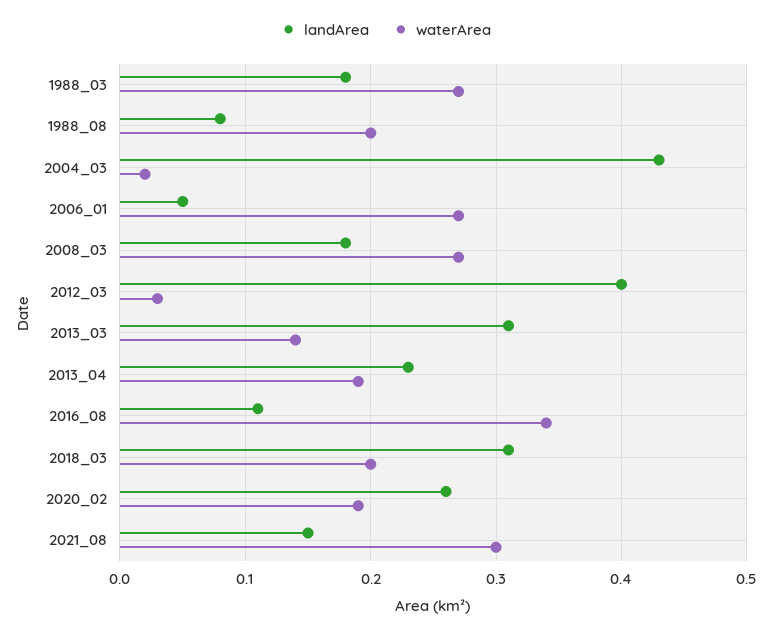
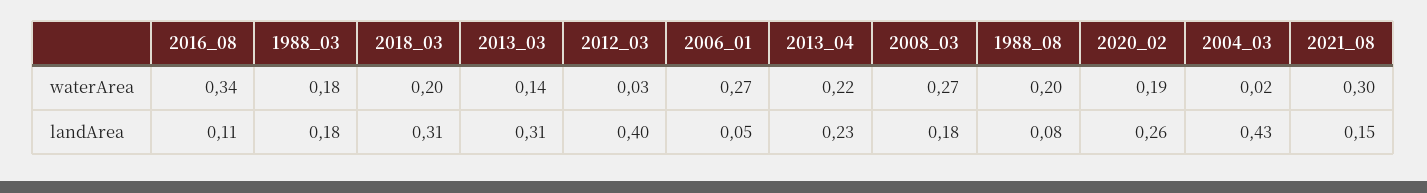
waterArea, 1988_03: 0.27 -> 0.18
waterArea, 2013_04: 0.19 -> 0.22

